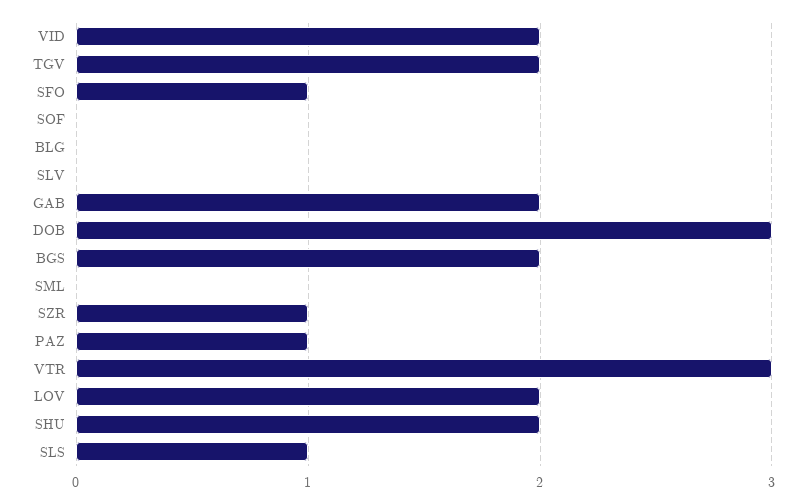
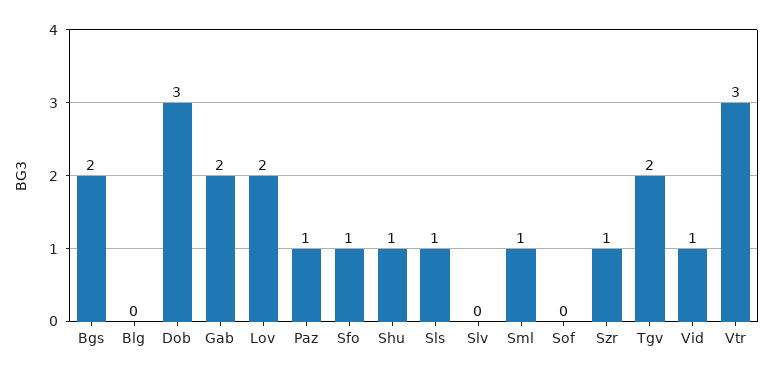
VID: 2 -> 1
SML: 0 -> 1
SHU: 2 -> 1

